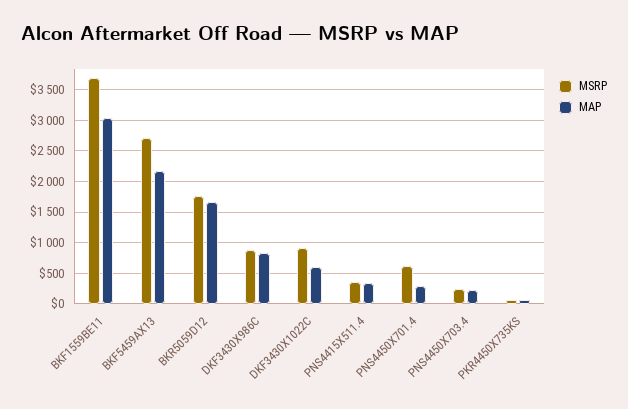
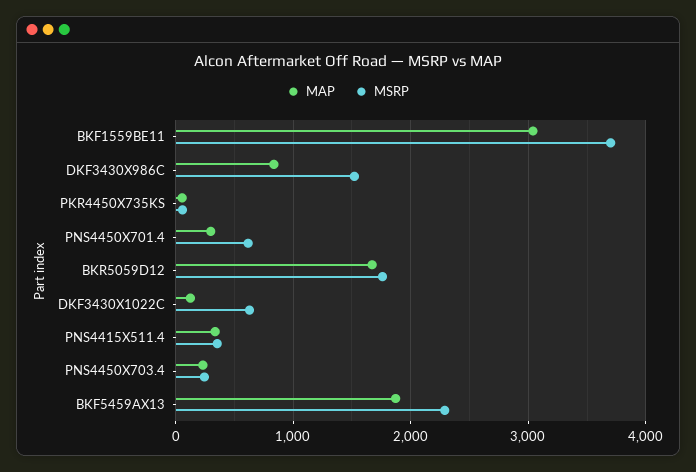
MSRP, BKF5459AX13: 2700 -> 2300
MAP, BKF5459AX13: 2200 -> 1900
MSRP, DKF3430X986C: 900 -> 1500
MSRP, DKF3430X1022C: 900 -> 600
MAP, DKF3430X1022C: 600 -> 100

